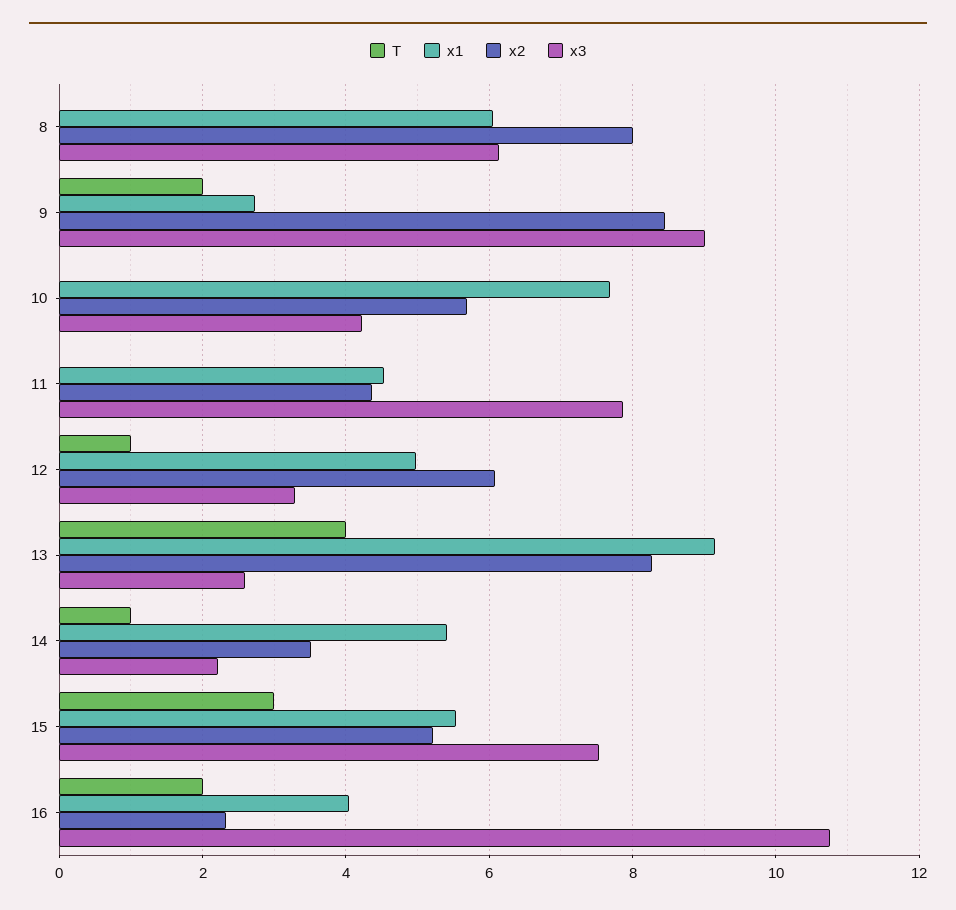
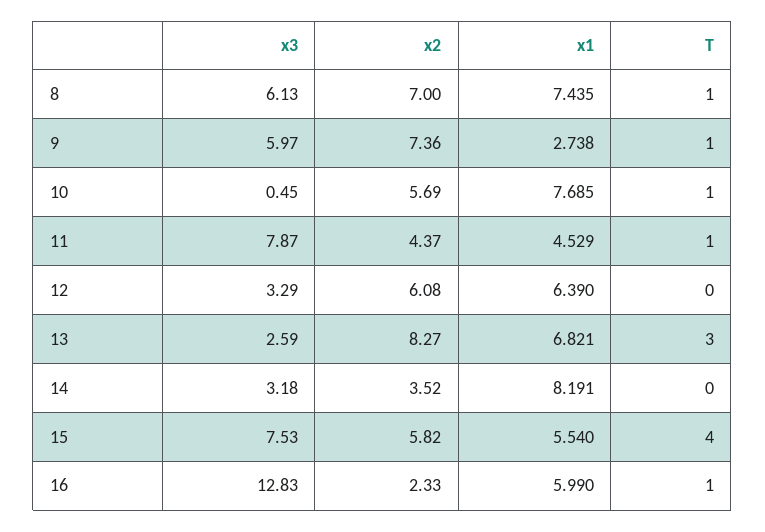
T, 8: 0 -> 1
x1, 8: 6 -> 7.435
x2, 8: 8 -> 7
T, 9: 2 -> 1
x2, 9: 8.4 -> 7.36
x3, 9: 9 -> 5.97
T, 10: 0 -> 1
x3, 10: 4.2 -> 0.45
T, 11: 0 -> 1
T, 12: 1 -> 0
x1, 12: 5 -> 6.39
T, 13: 4 -> 3
x1, 13: 9.2 -> 6.821
T, 14: 1 -> 0
x1, 14: 5.4 -> 8.191
x3, 14: 2.2 -> 3.18
T, 15: 3 -> 4
x2, 15: 5.2 -> 5.82
T, 16: 2 -> 1
x1, 16: 4 -> 5.99
x3, 16: 10.8 -> 12.83

